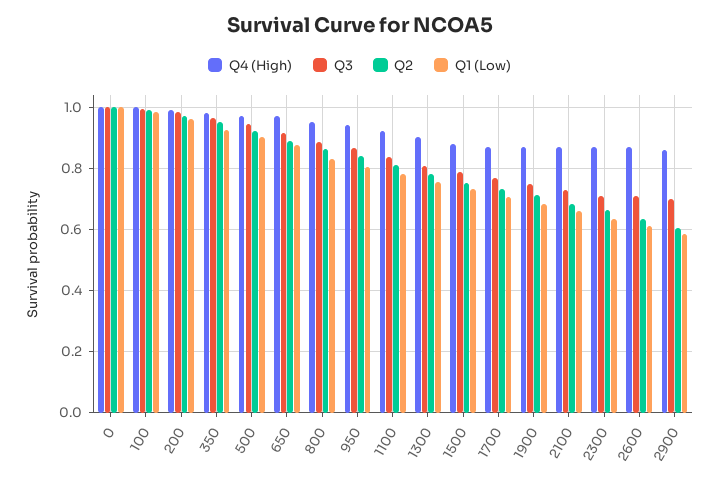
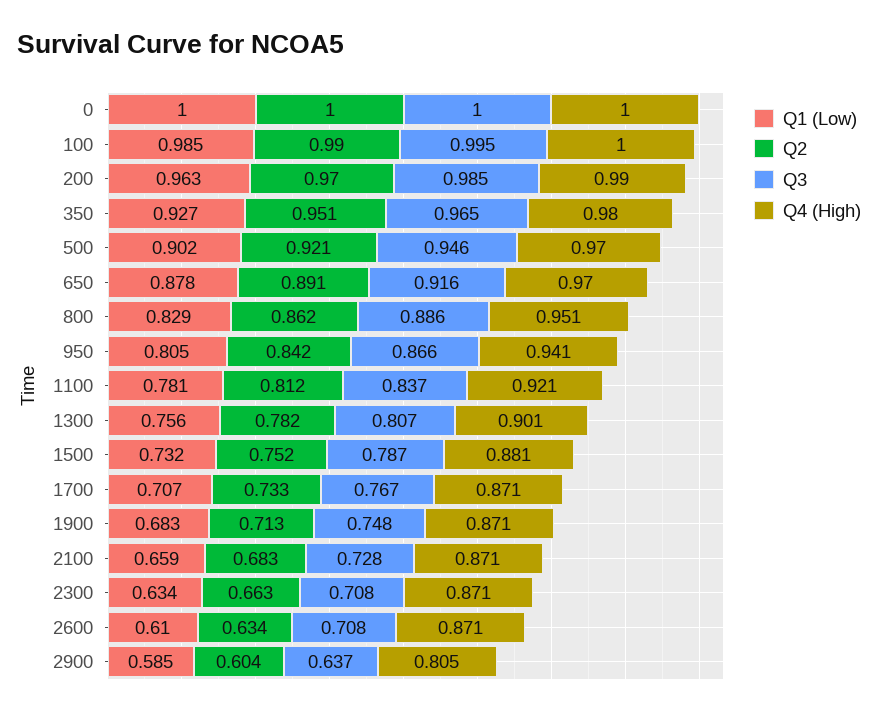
Q4 (High), 2900: 0.86 -> 0.805
Q3, 2900: 0.7 -> 0.637

